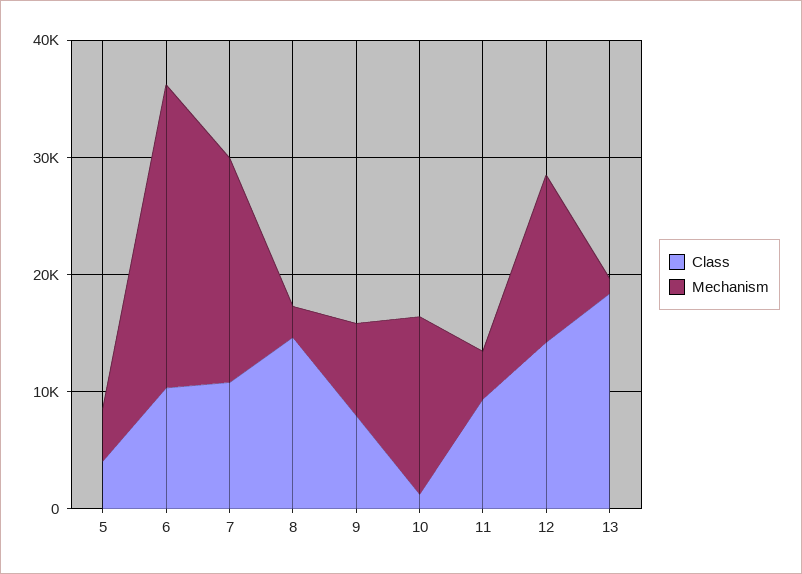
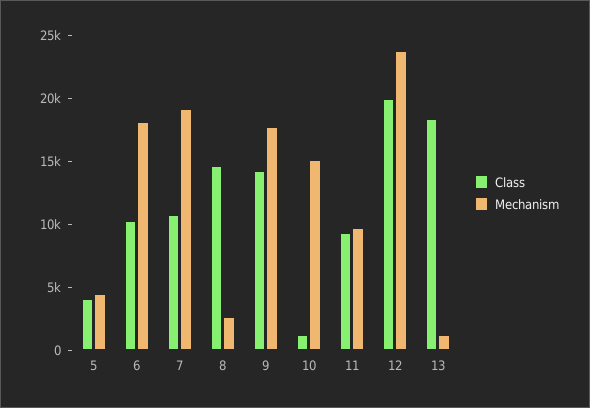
Mechanism, 6: 26000 -> 18000
Class, 9: 8000 -> 14000
Mechanism, 9: 8000 -> 18000
Mechanism, 11: 4000 -> 10000
Class, 12: 14000 -> 20000
Mechanism, 12: 14000 -> 24000

